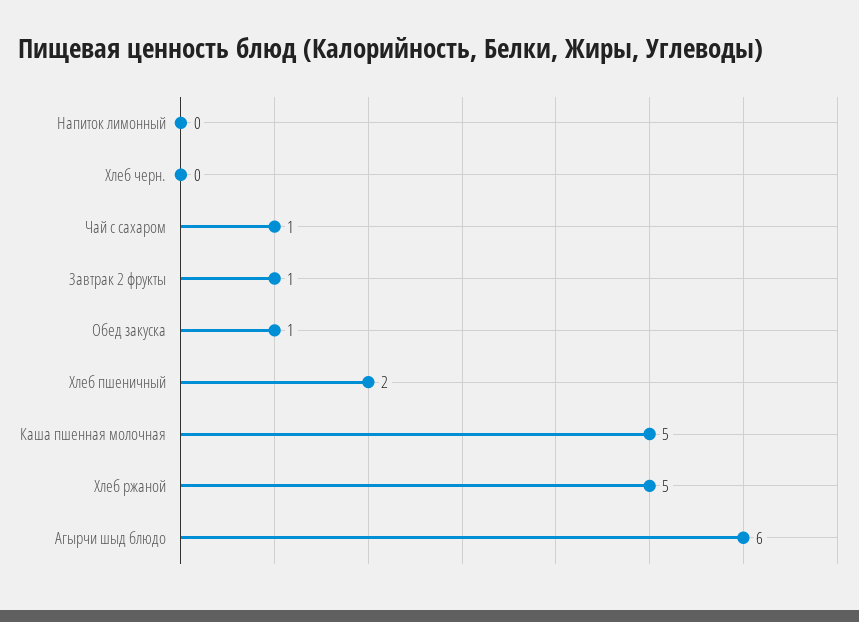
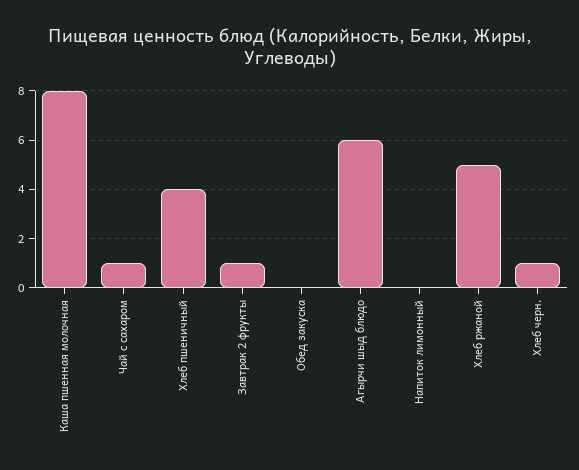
Хлеб черн.: 0 -> 1
Обед закуска: 1 -> 0
Хлеб пшеничный: 2 -> 4
Каша пшенная молочная: 5 -> 8

